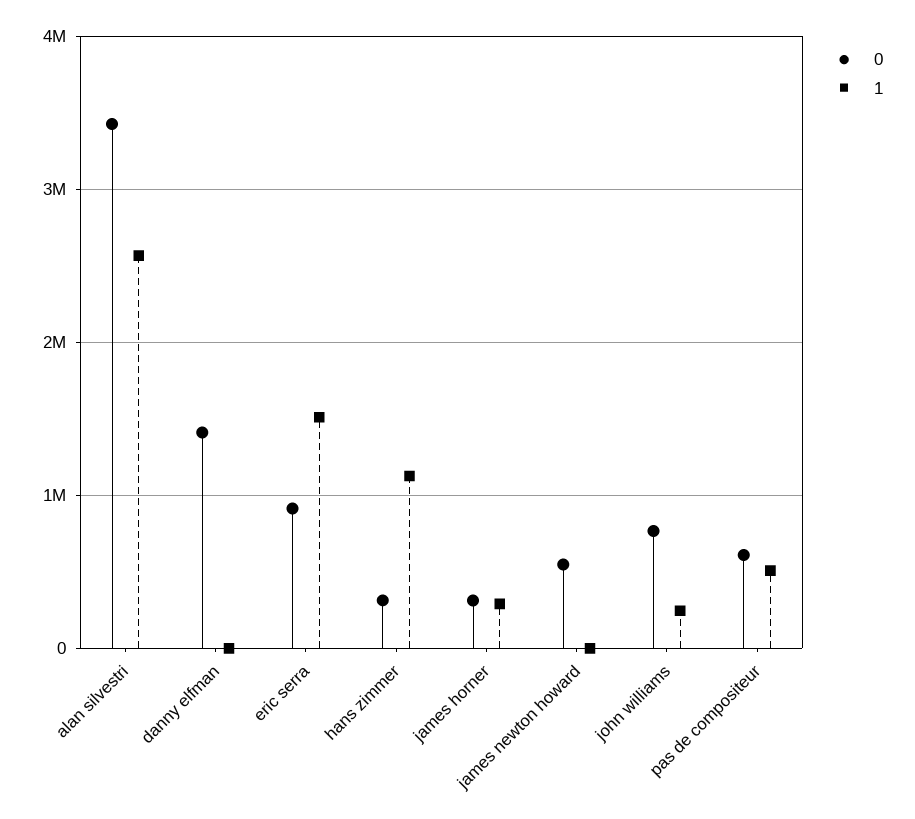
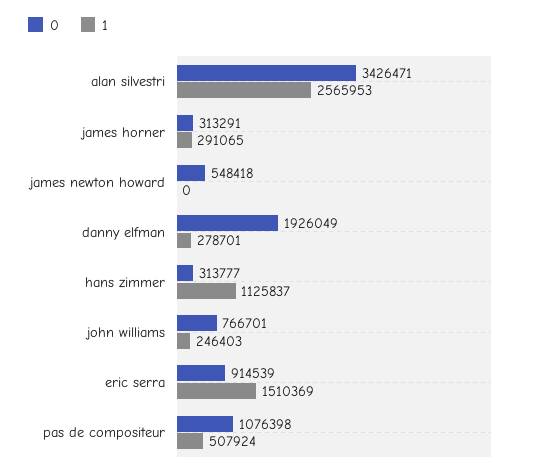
0, danny elfman: 1400000 -> 1926049
1, danny elfman: 0 -> 278701
0, pas de compositeur: 600000 -> 1076398

